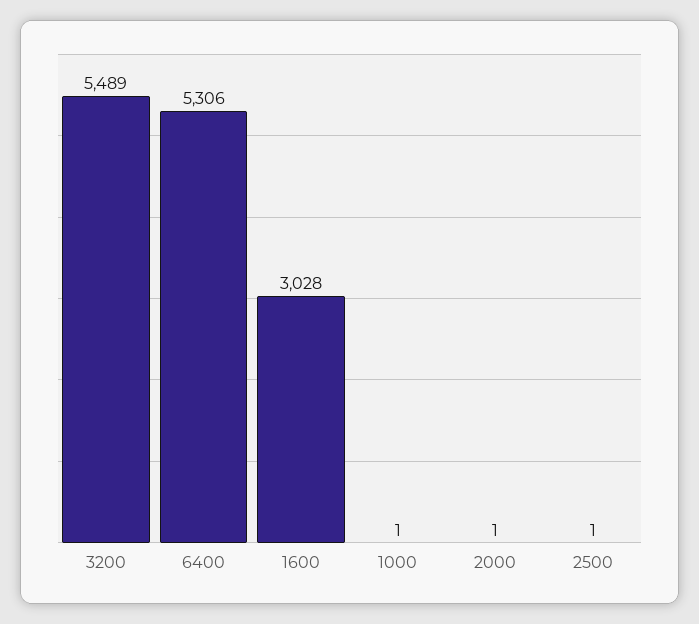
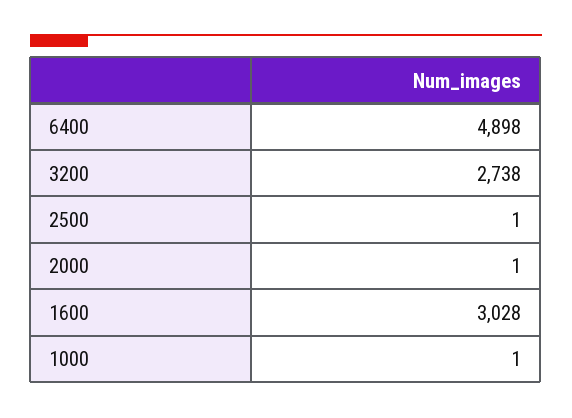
3200: 5489 -> 2738
6400: 5306 -> 4898

